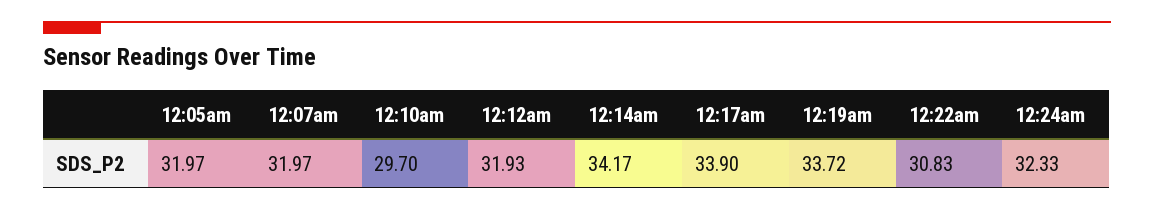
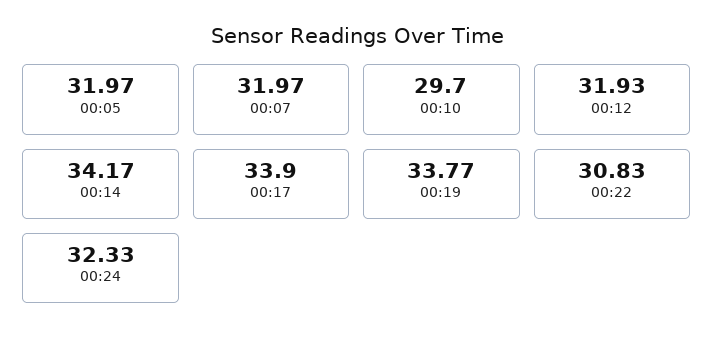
12:19am: 33.72 -> 33.77

